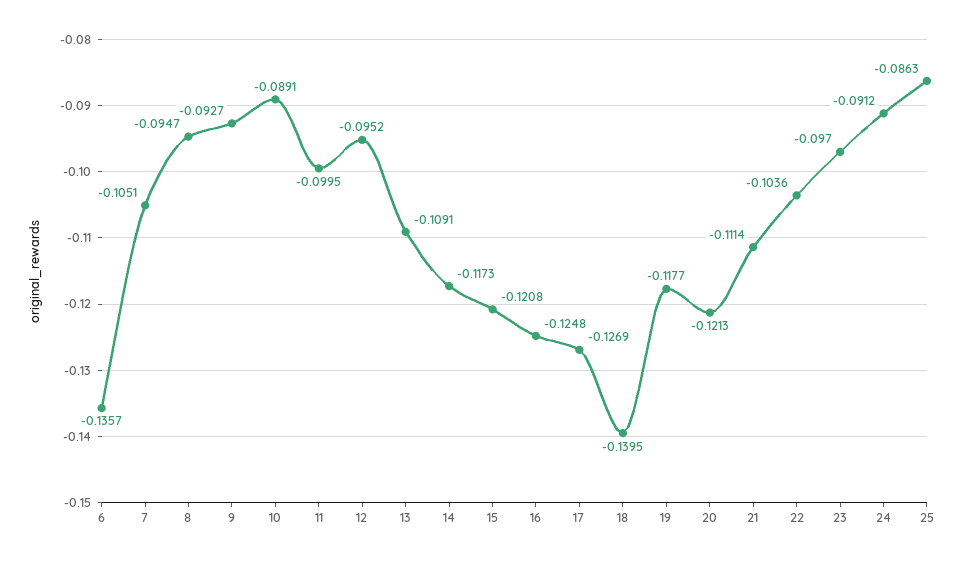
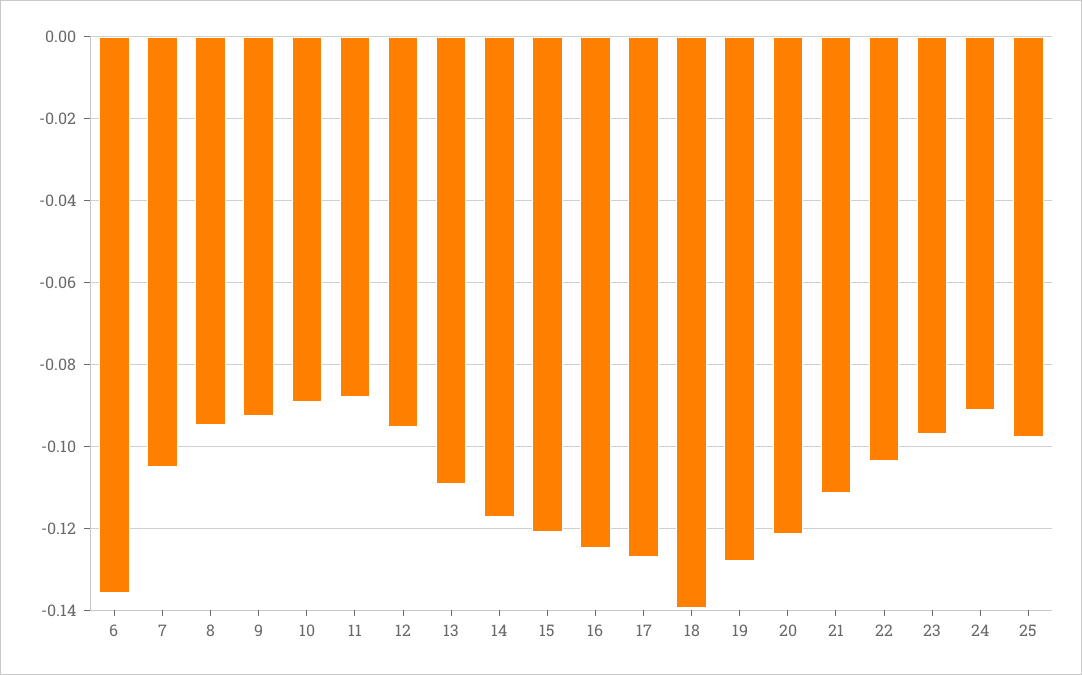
11: -0.0995 -> -0.088
19: -0.1177 -> -0.128
25: -0.0863 -> -0.098

